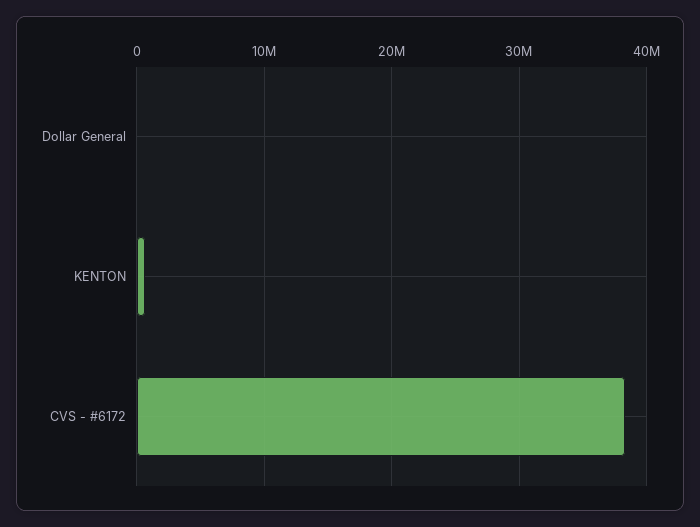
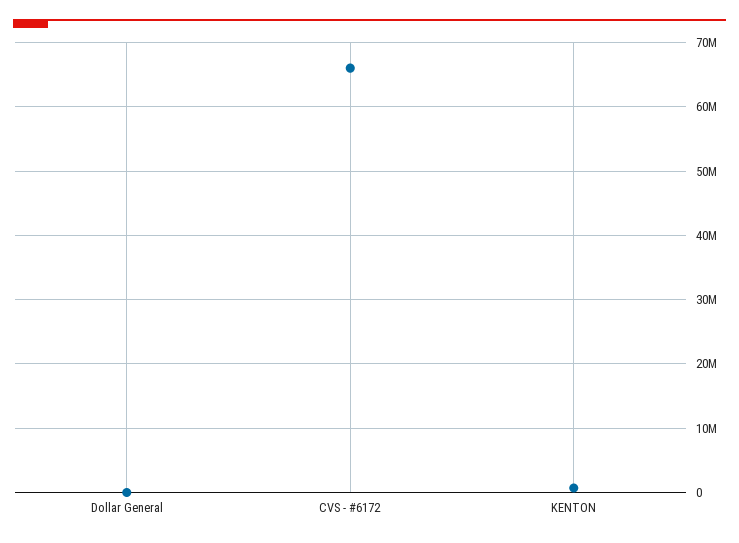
CVS - #6172: 38000000 -> 66000000

